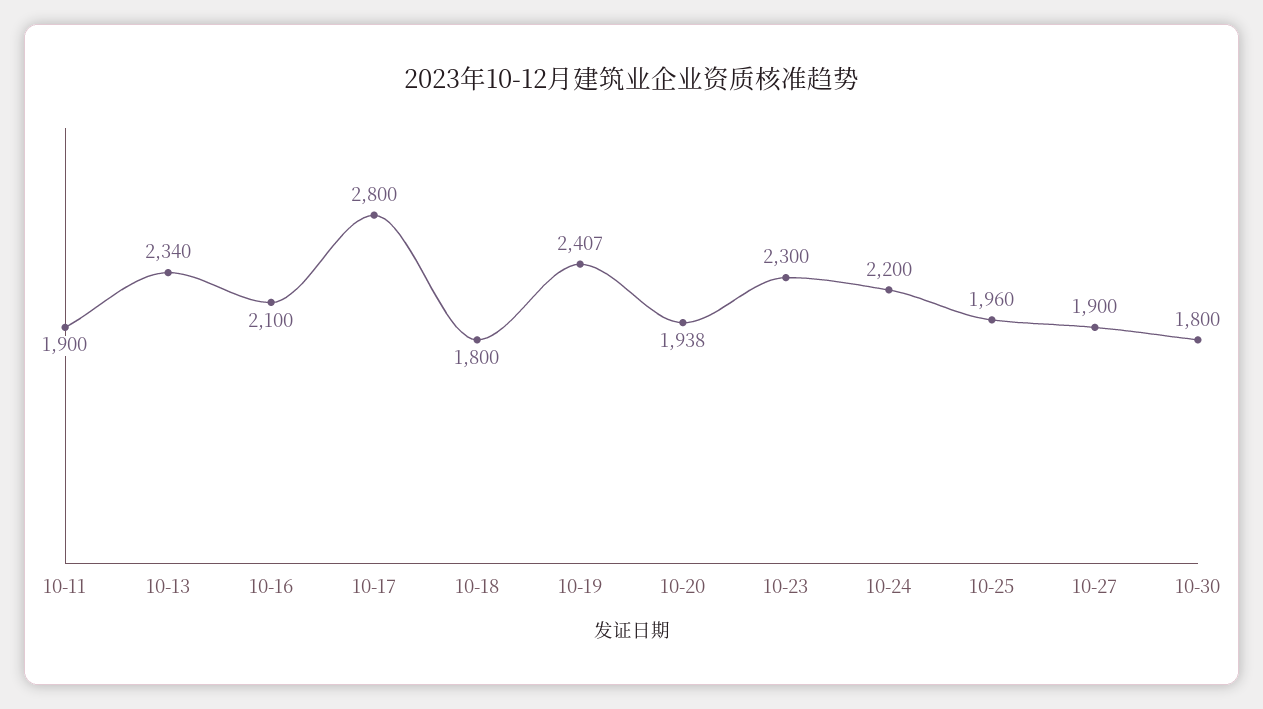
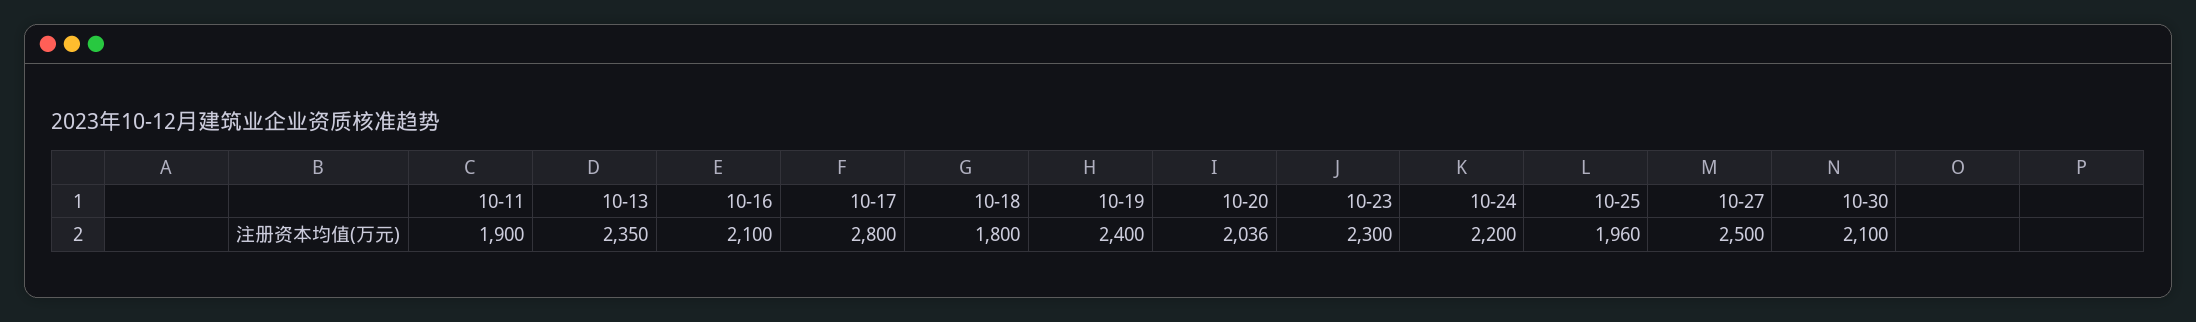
10-13: 2340 -> 2350
10-19: 2407 -> 2400
10-20: 1938 -> 2036
10-27: 1900 -> 2500
10-30: 1800 -> 2100

